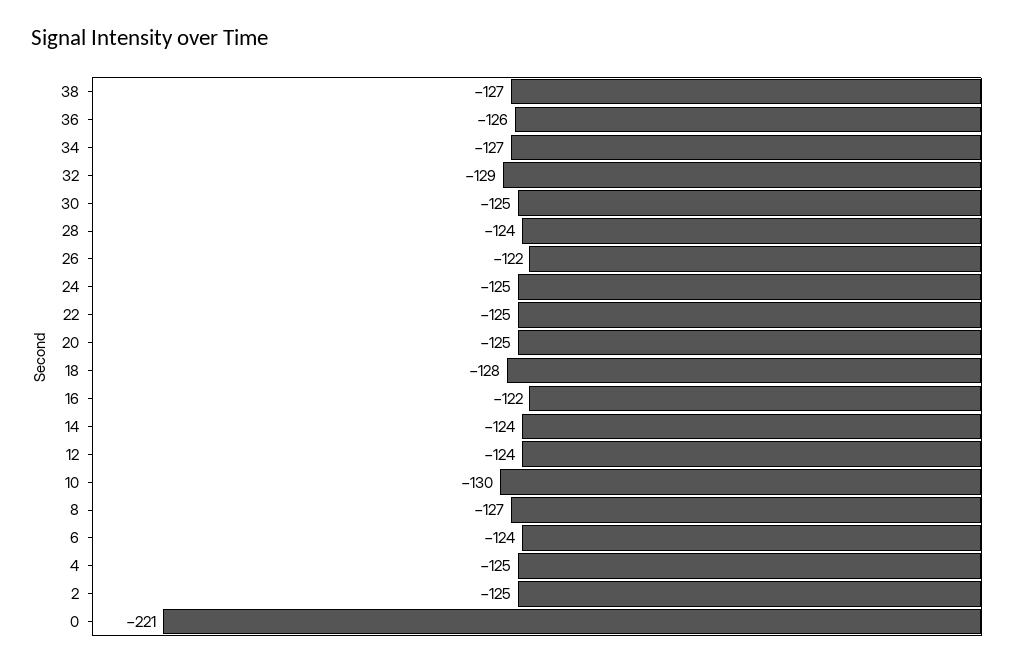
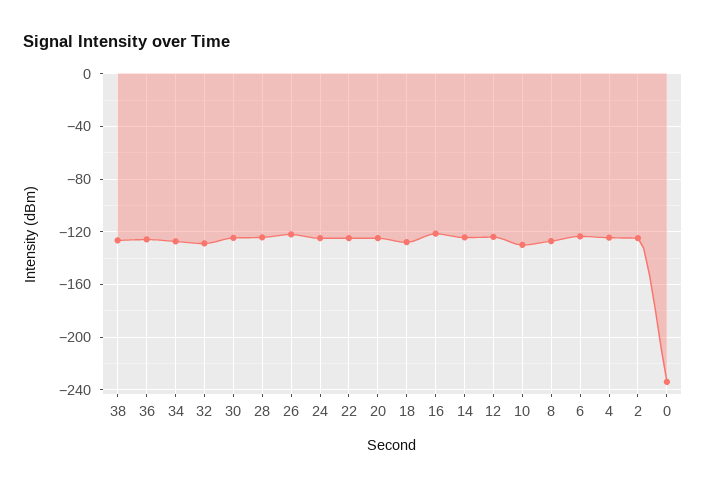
0: -221 -> -235

